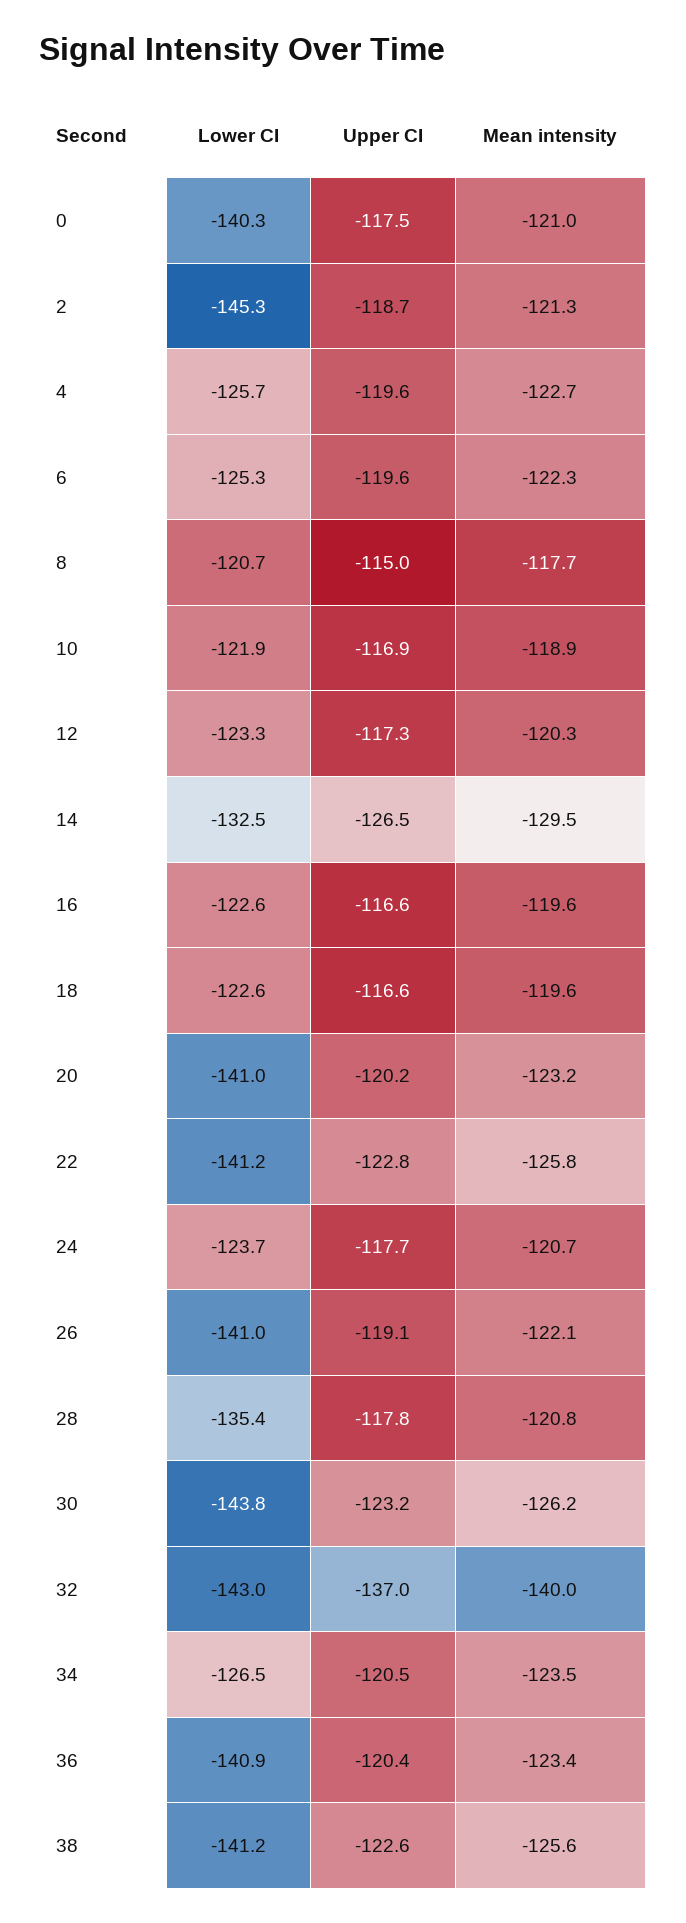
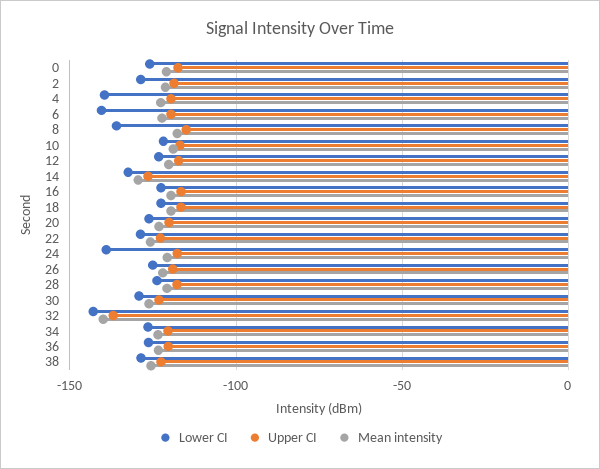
Lower CI, 0: -140.3 -> -125
Lower CI, 2: -145.3 -> -130
Lower CI, 4: -125.7 -> -140
Lower CI, 6: -125.3 -> -140
Lower CI, 8: -120.7 -> -135
Lower CI, 20: -141 -> -125
Lower CI, 22: -141.2 -> -130
Lower CI, 24: -123.7 -> -140
Lower CI, 26: -141 -> -125
Lower CI, 28: -135.4 -> -125
Lower CI, 30: -143.8 -> -130
Lower CI, 36: -140.9 -> -125
Lower CI, 38: -141.2 -> -130

